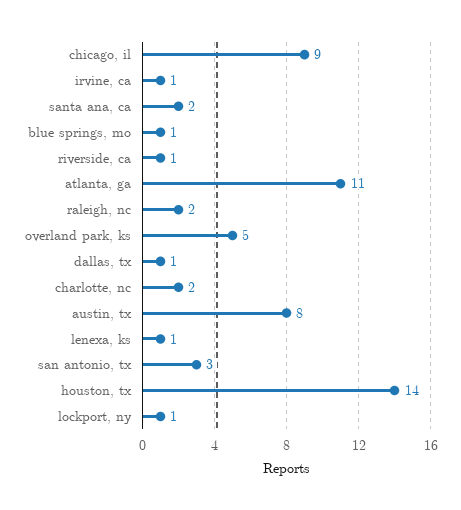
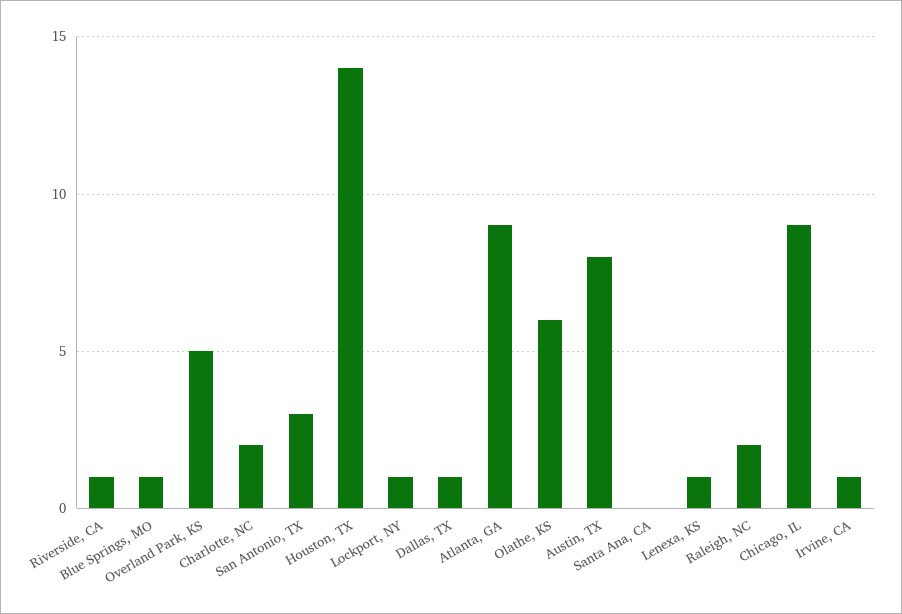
santa ana, ca: 2 -> 0
atlanta, ga: 11 -> 9
Olathe, KS: none -> 6

